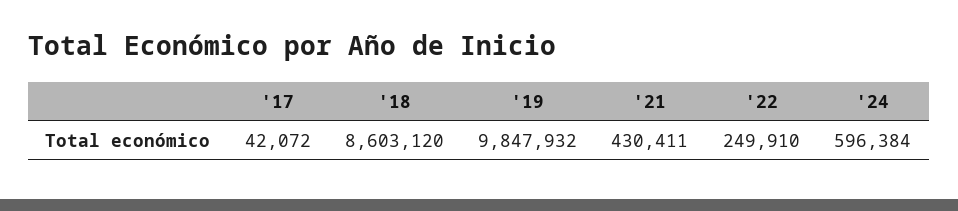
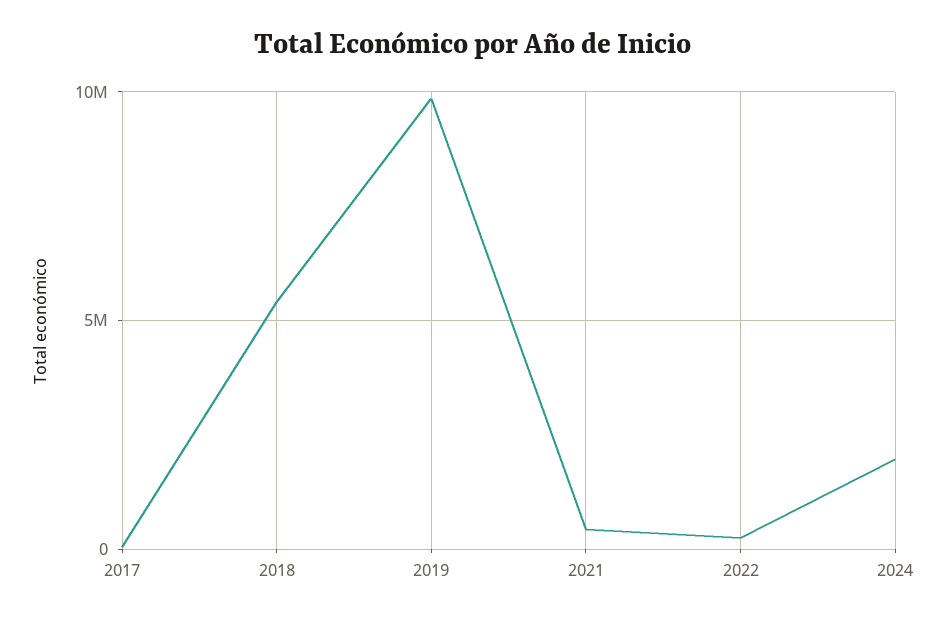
'18: 8603120 -> 5500000
'24: 596384 -> 2000000

